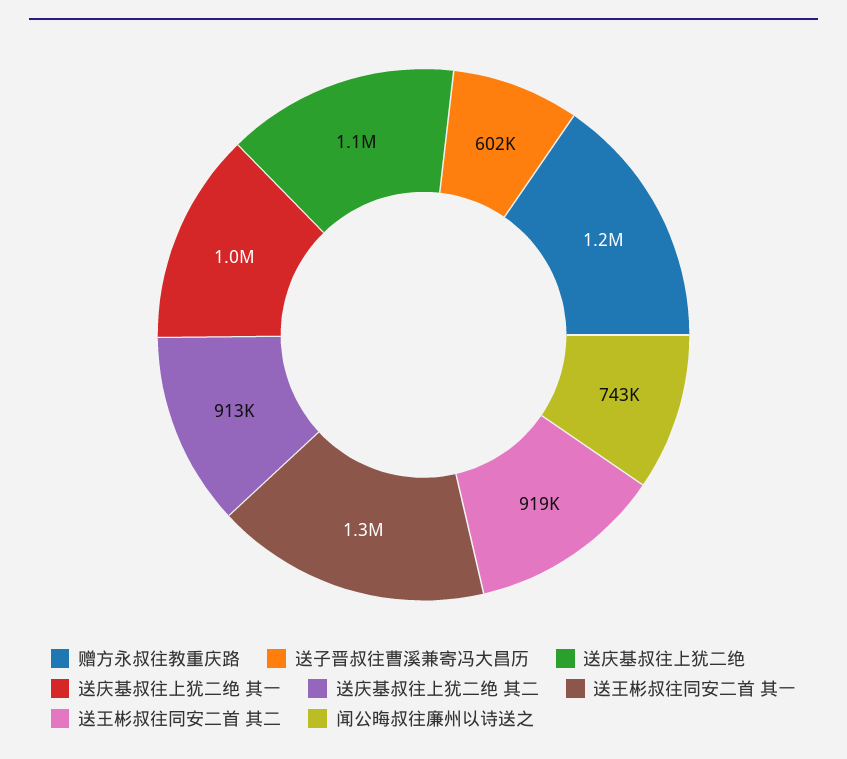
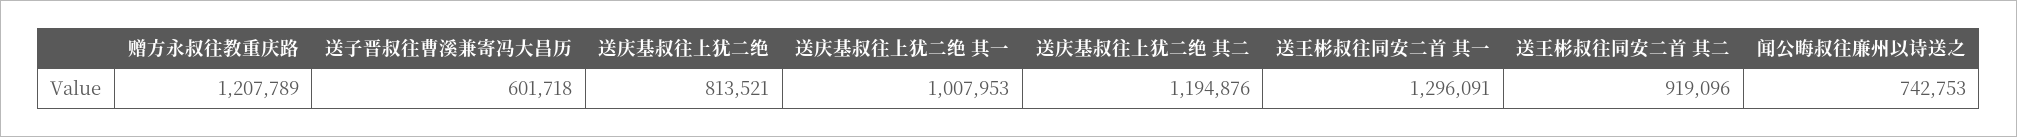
送庆基叔往上犹二绝: 1100000 -> 813521
送庆基叔往上犹二绝 其二: 913000 -> 1194876

